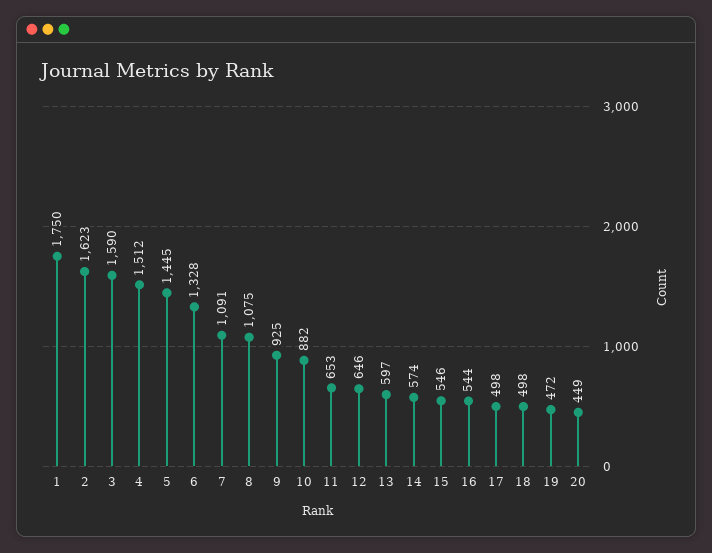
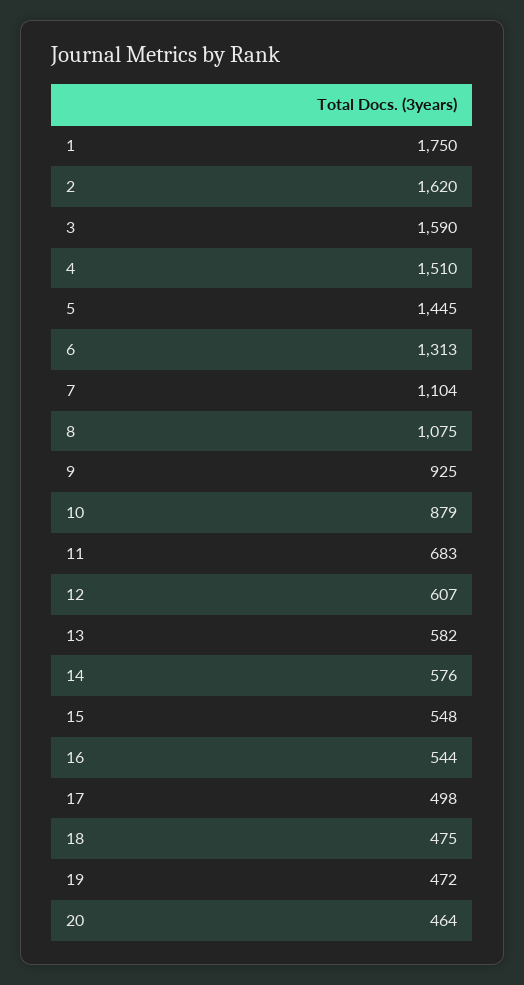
2: 1623 -> 1620
4: 1512 -> 1510
6: 1328 -> 1313
7: 1091 -> 1104
10: 882 -> 879
11: 653 -> 683
12: 646 -> 607
13: 597 -> 582
14: 574 -> 576
15: 546 -> 548
18: 498 -> 475
20: 449 -> 464

